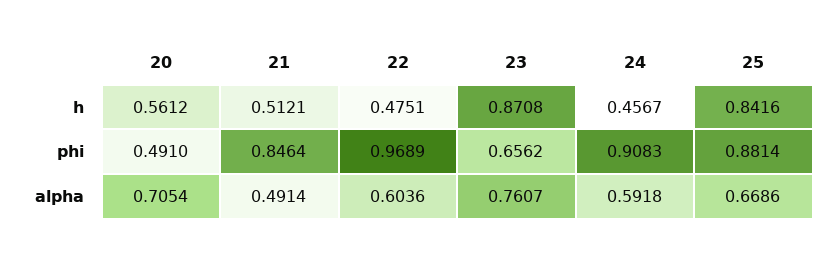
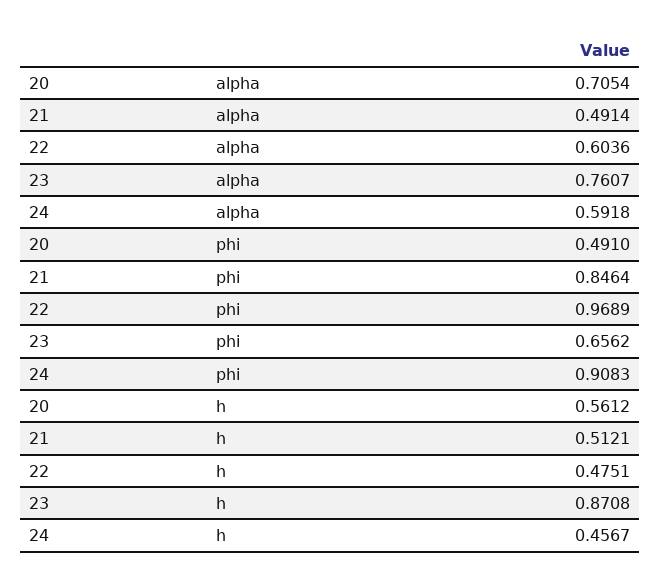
25, h: 0.8416 -> none
25, phi: 0.8814 -> none
25, alpha: 0.6686 -> none

